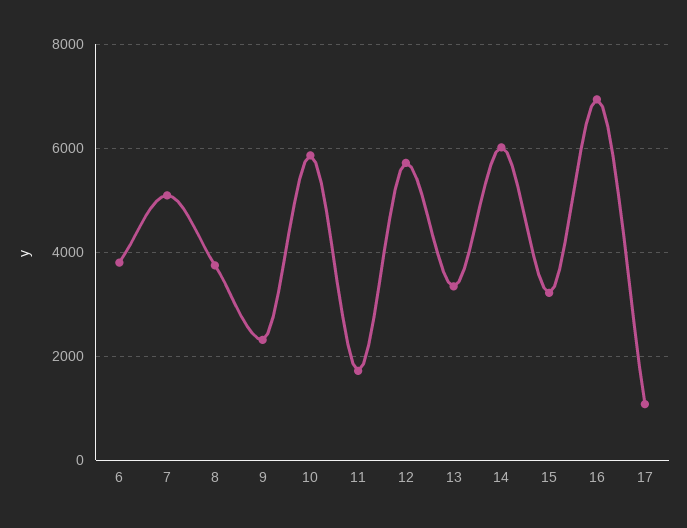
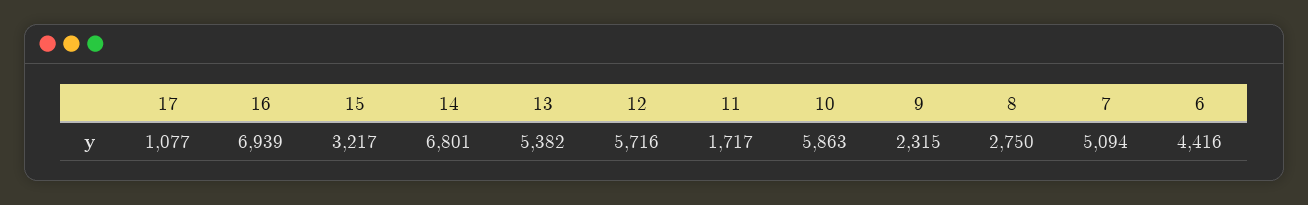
6: 3800 -> 4416
8: 3800 -> 2750
13: 3400 -> 5382
14: 6000 -> 6801

